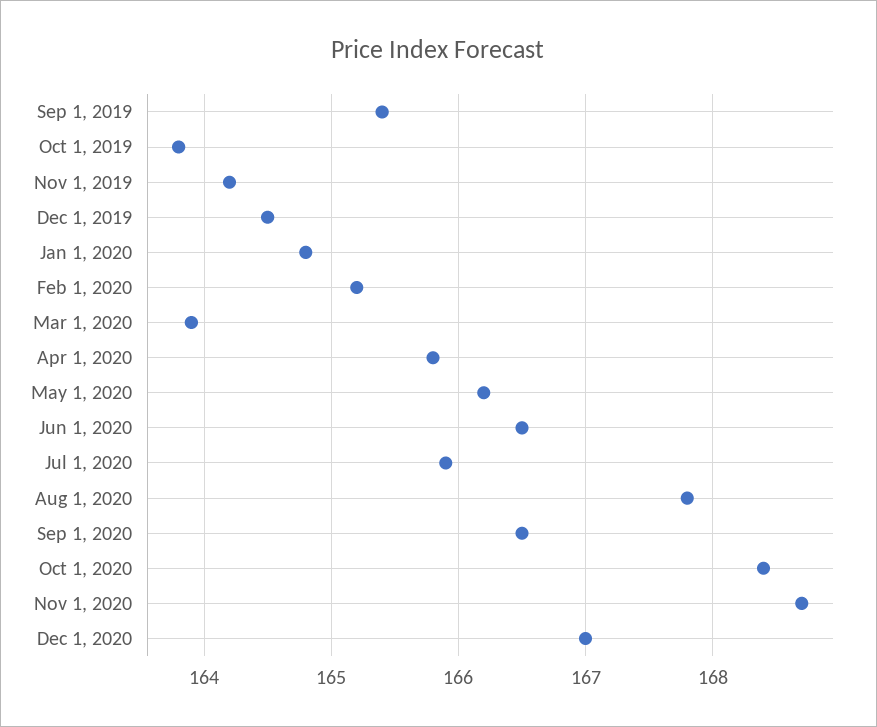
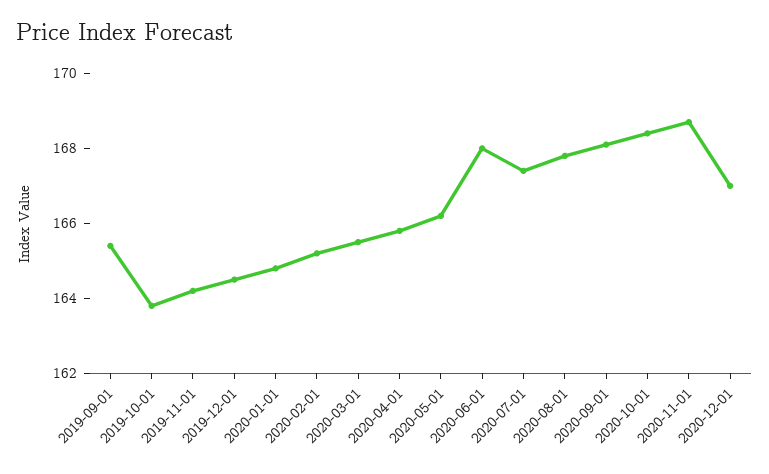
Mar 1, 2020: 163.9 -> 165.5
Jun 1, 2020: 166.5 -> 168
Jul 1, 2020: 165.9 -> 167.5
Sep 1, 2020: 166.5 -> 168

